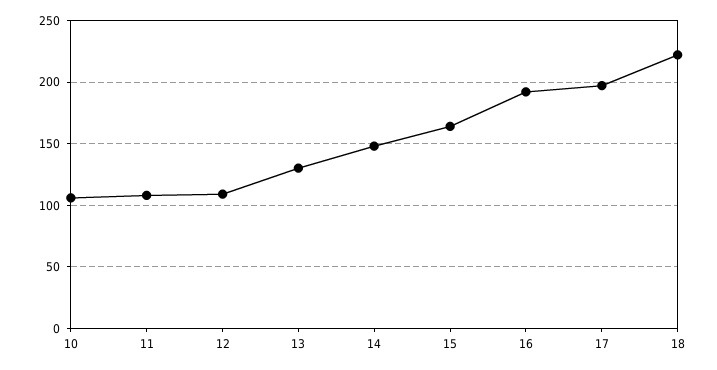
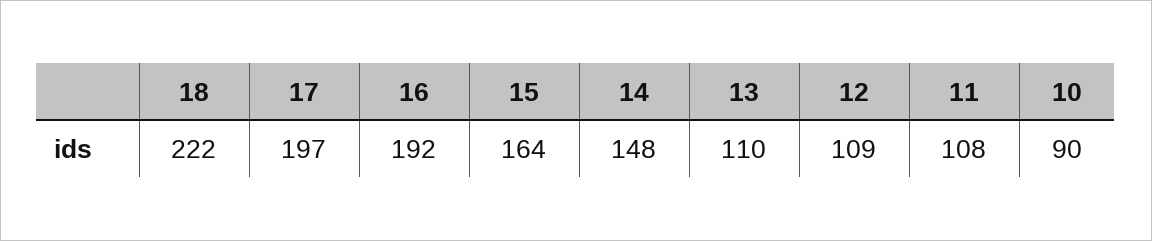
10: 105 -> 90
13: 130 -> 110

